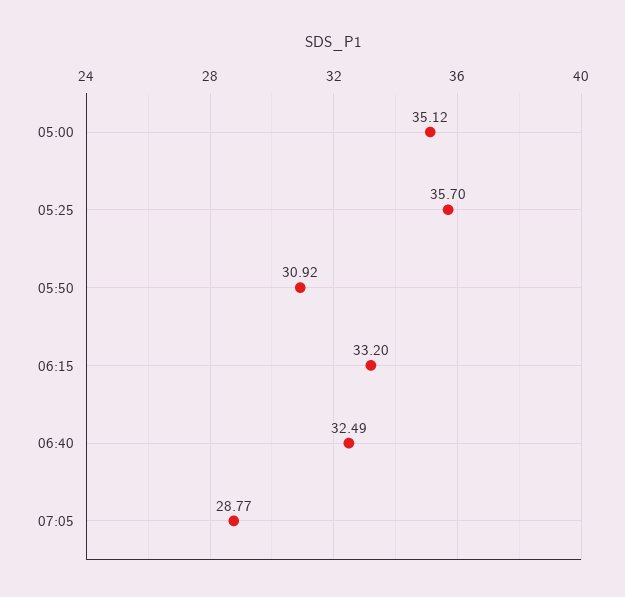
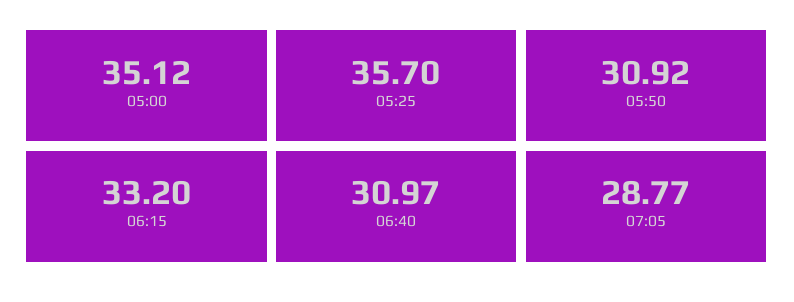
06:40: 32.49 -> 30.97

